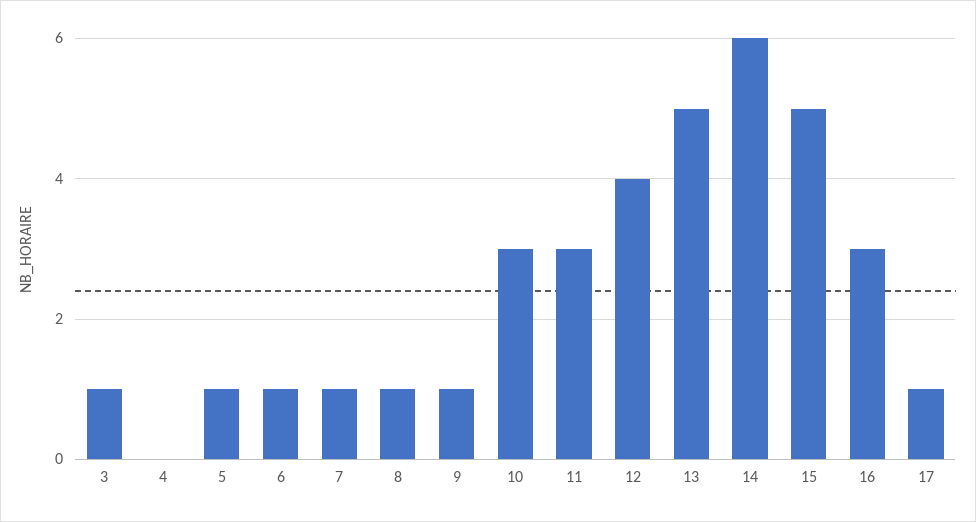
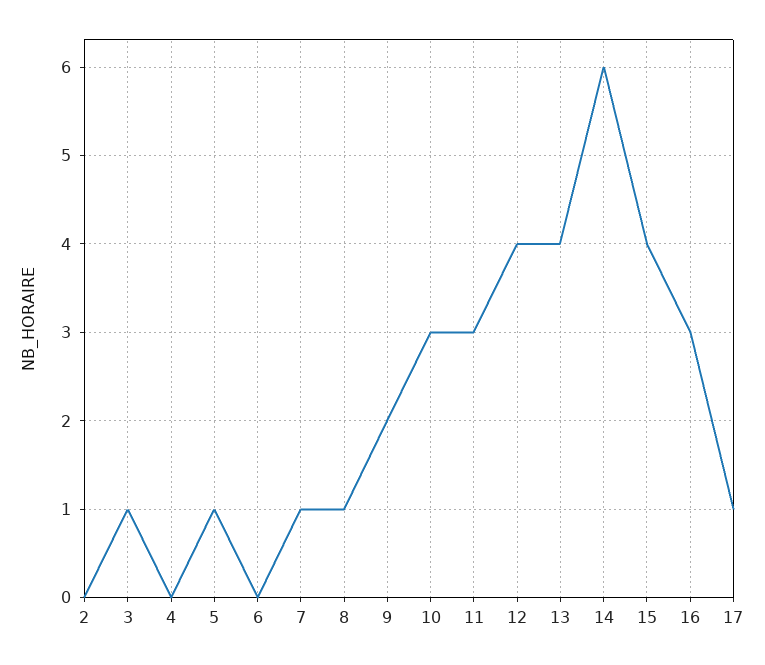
6: 1 -> 0
9: 1 -> 2
13: 5 -> 4
15: 5 -> 4
2: none -> 0

